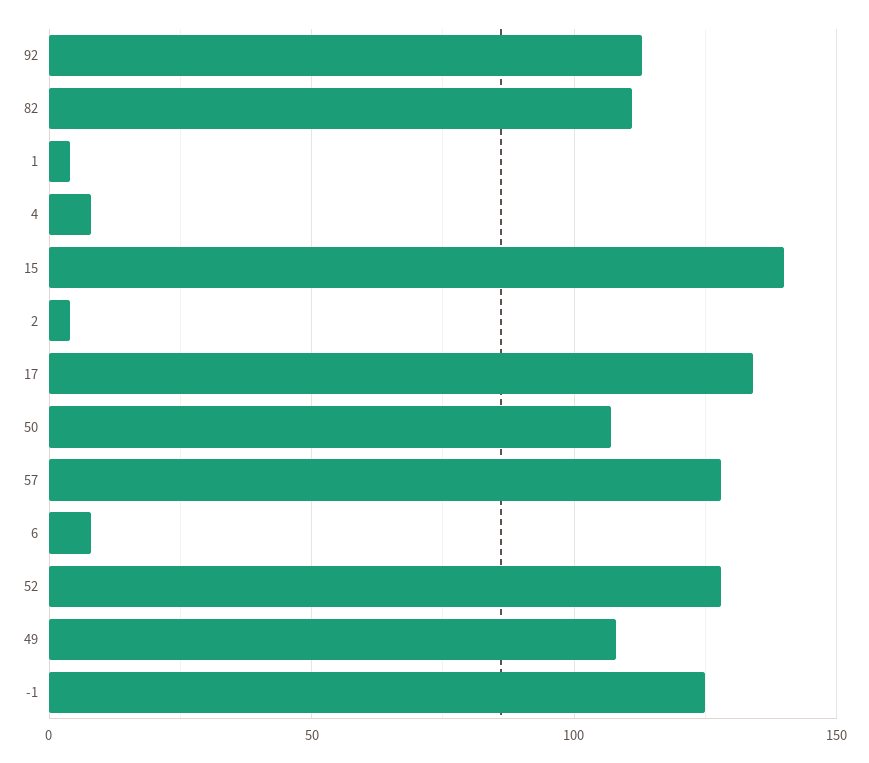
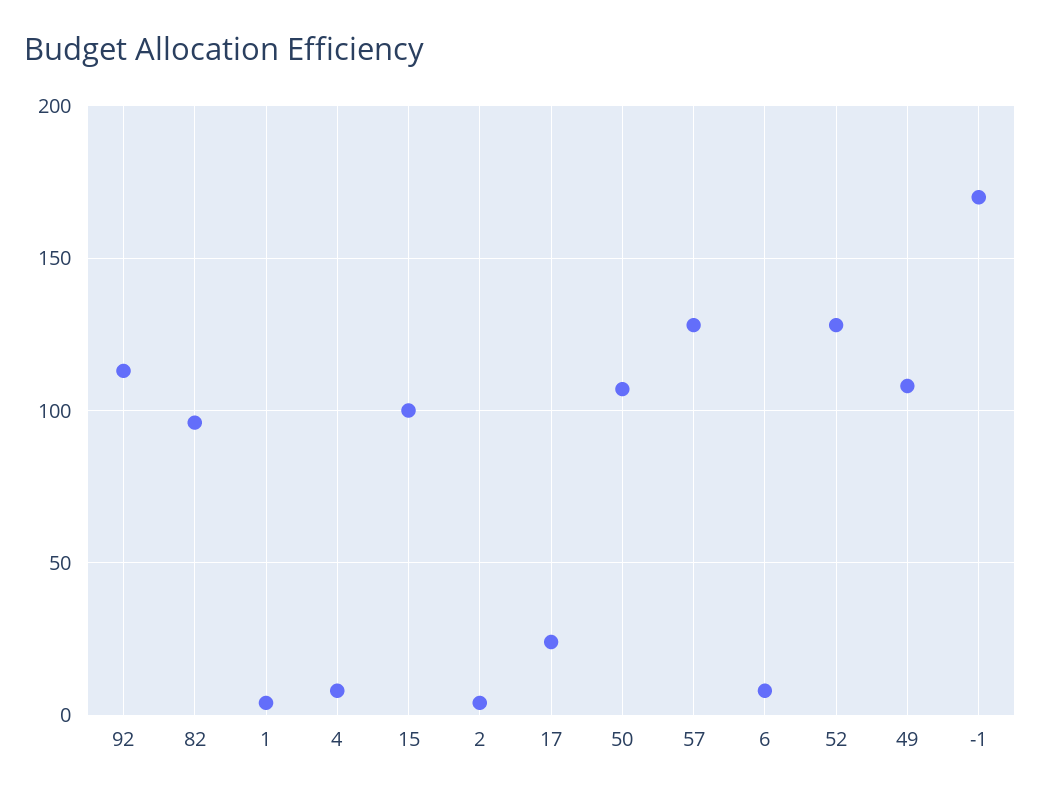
82: 110 -> 95
15: 140 -> 100
17: 135 -> 25
-1: 125 -> 170

